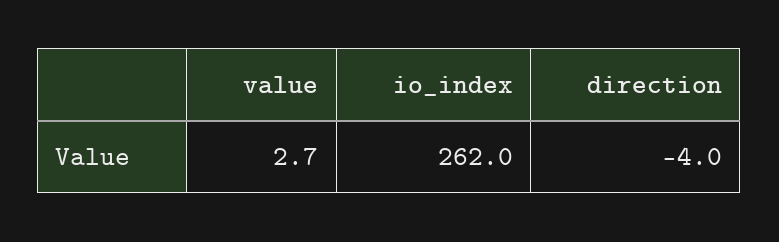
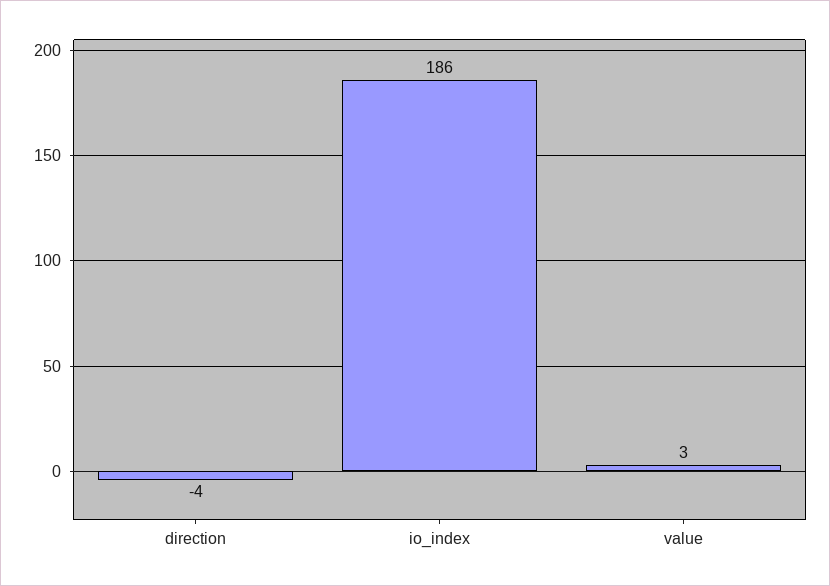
io_index: 262 -> 186

